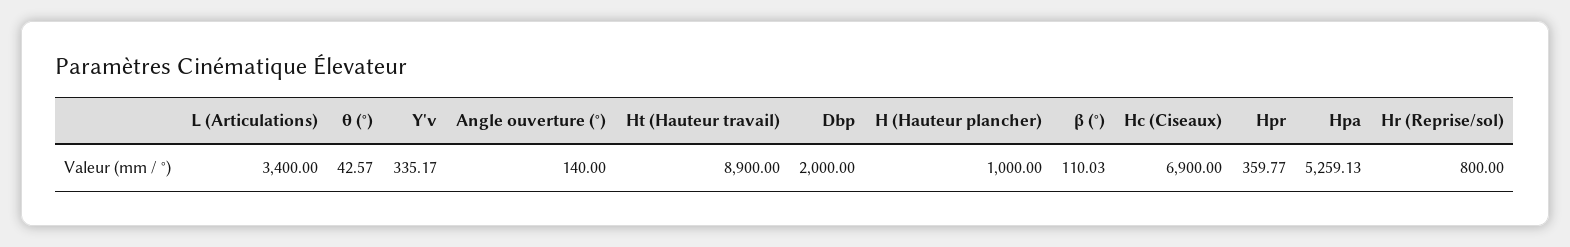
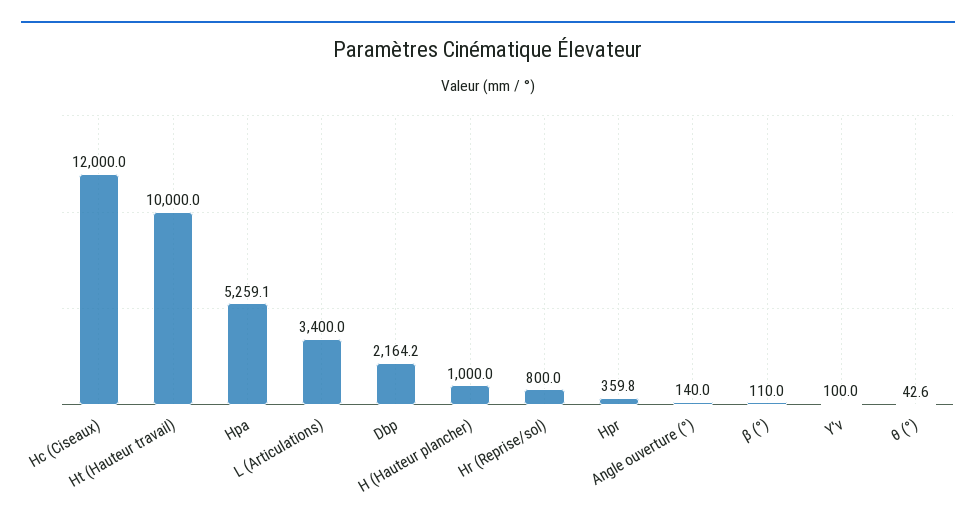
Y'v: 335.17 -> 100
Ht (Hauteur travail): 8900 -> 10000
Dbp: 2000 -> 2164.2
Hc (Ciseaux): 6900 -> 12000

